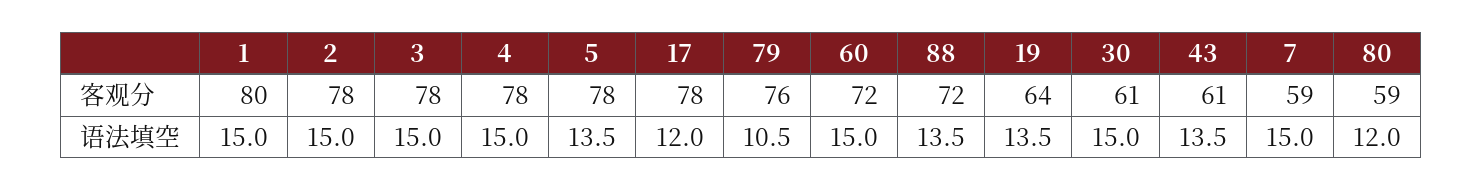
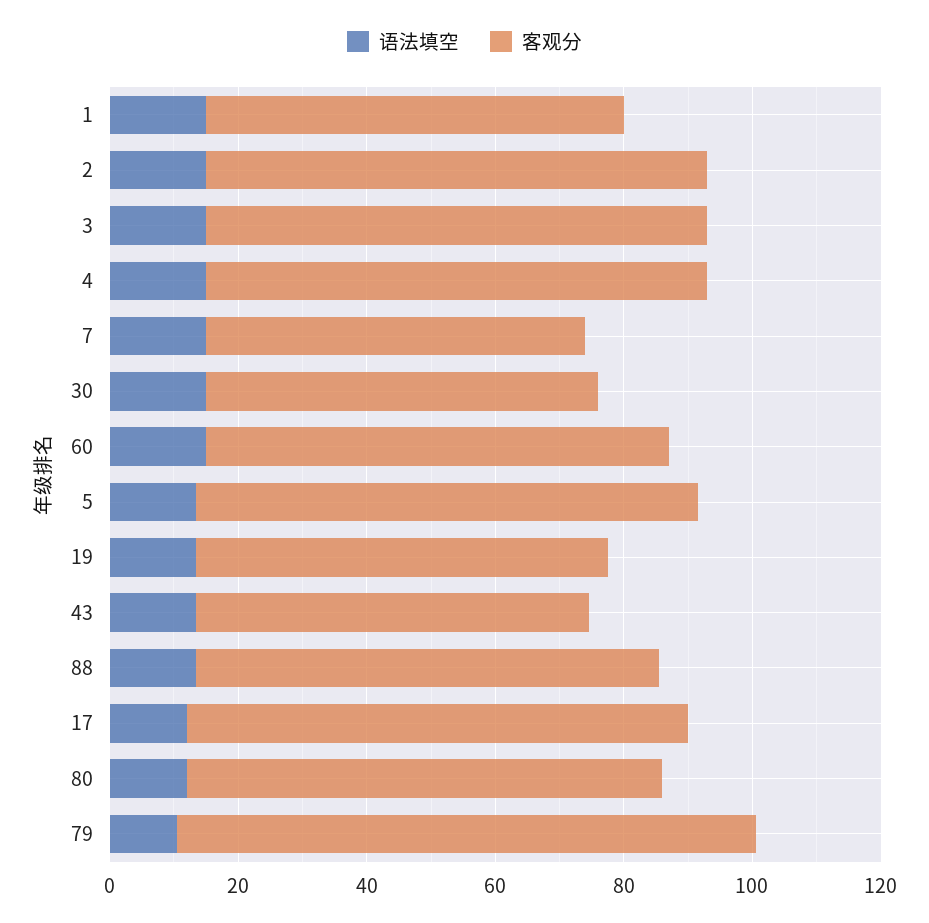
客观分, 1: 80 -> 65
客观分, 79: 76 -> 90
客观分, 80: 59 -> 75

